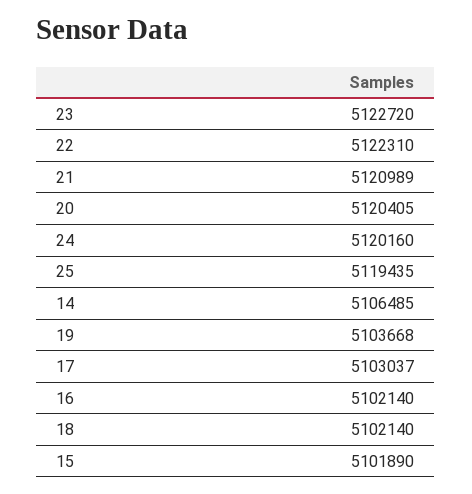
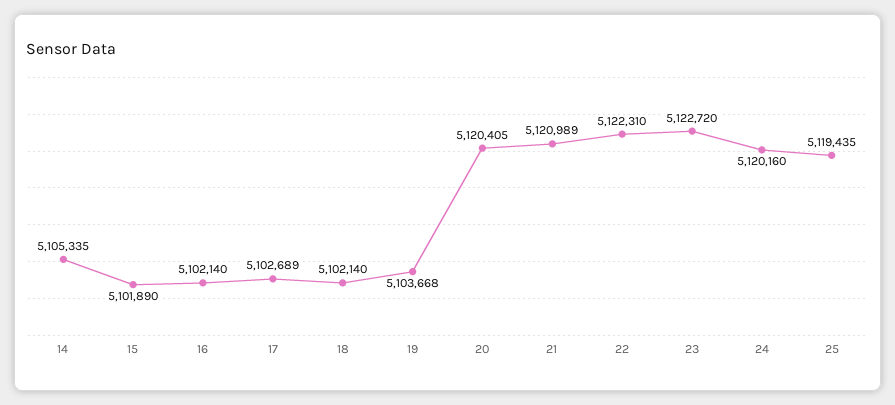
14: 5106485 -> 5105335
17: 5103037 -> 5102689

